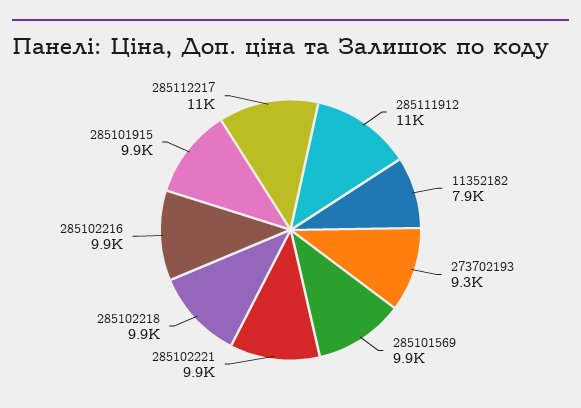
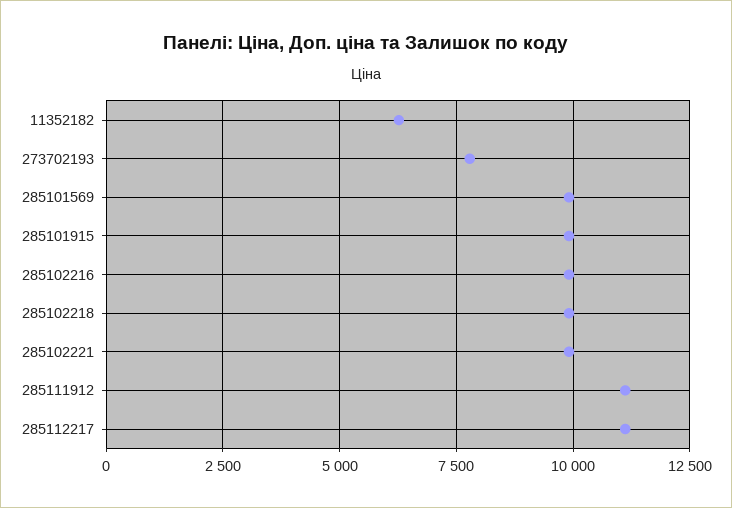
11352182: 7900 -> 6250
273702193: 9300 -> 7750

